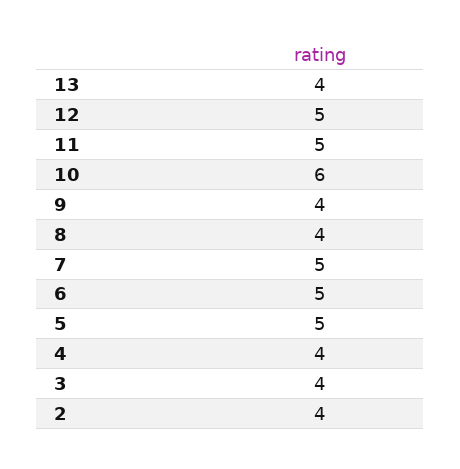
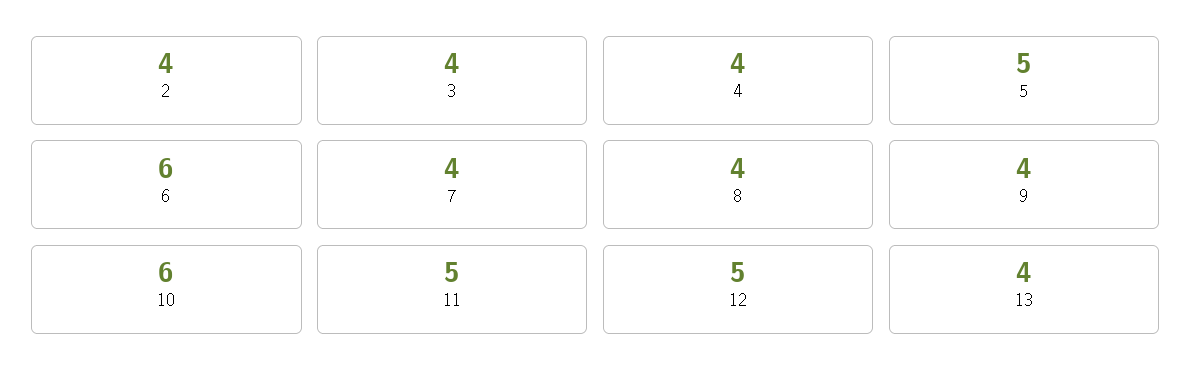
7: 5 -> 4
6: 5 -> 6

